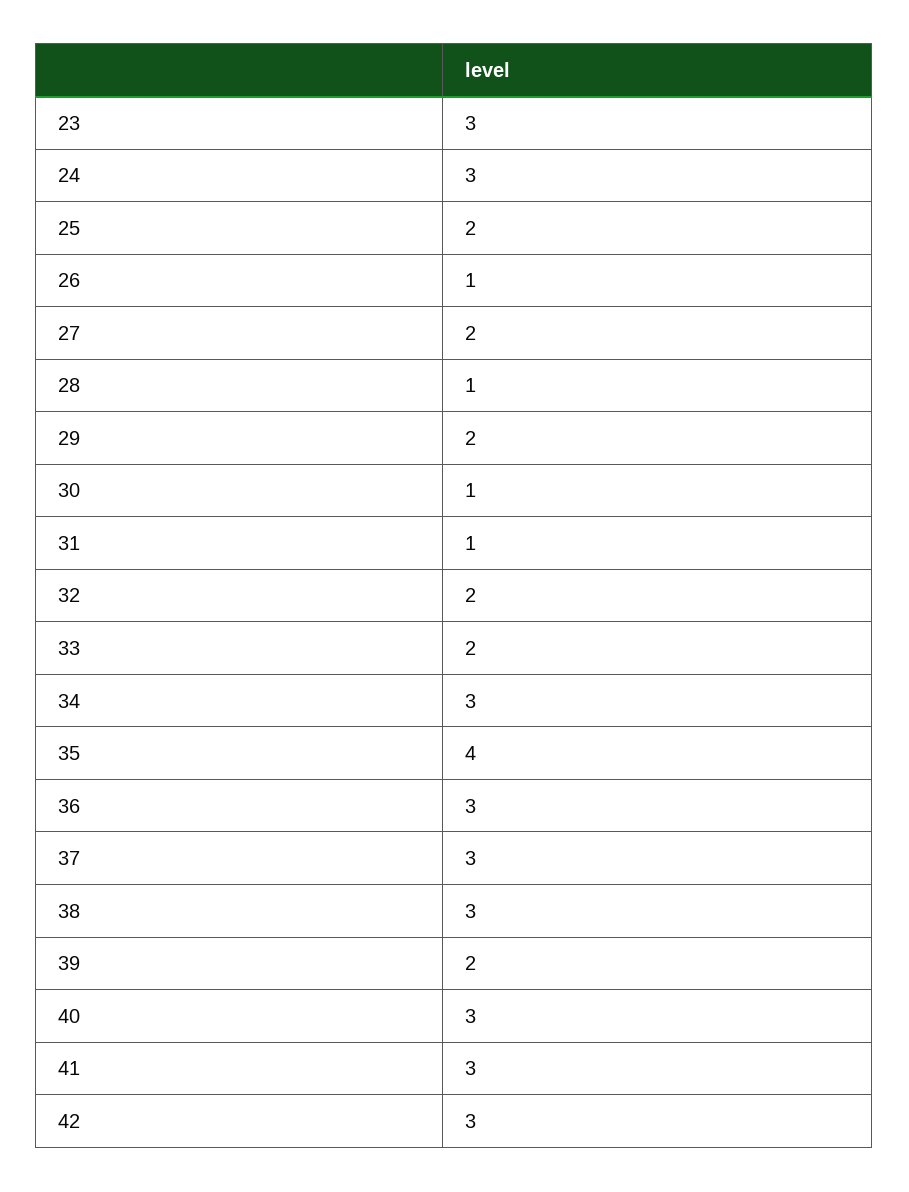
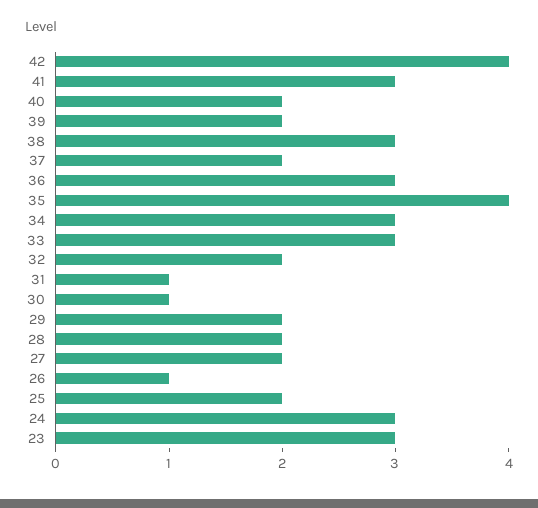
28: 1 -> 2
33: 2 -> 3
37: 3 -> 2
40: 3 -> 2
42: 3 -> 4

